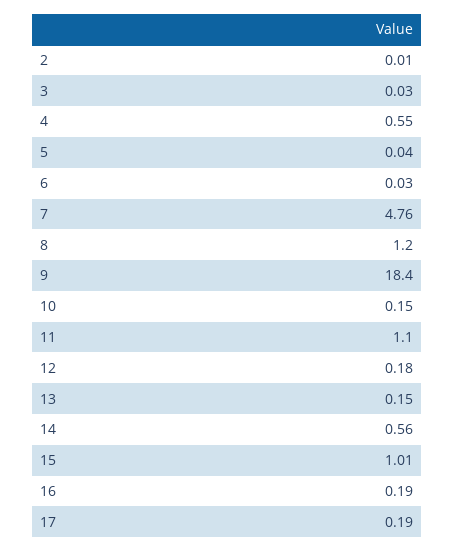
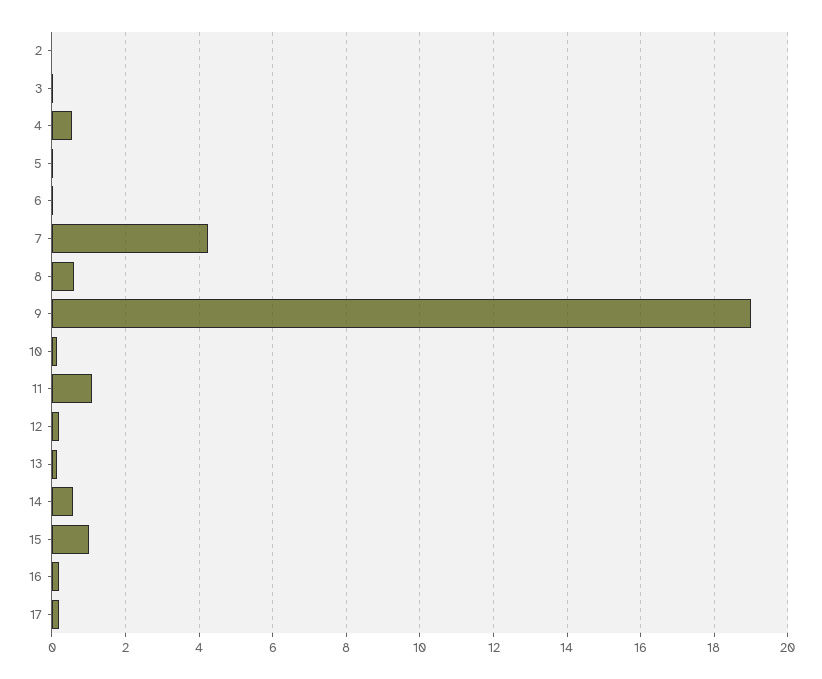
7: 4.76 -> 4.2
8: 1.2 -> 0.6
9: 18.4 -> 19

